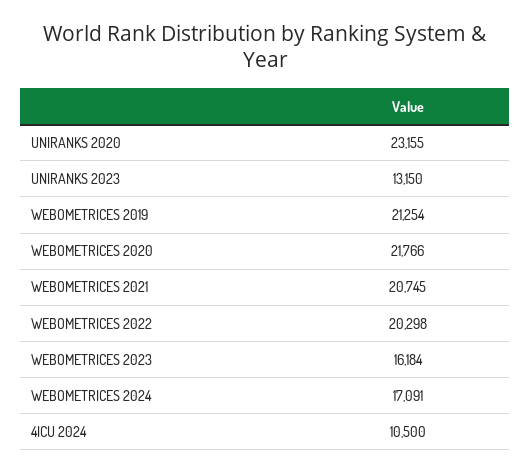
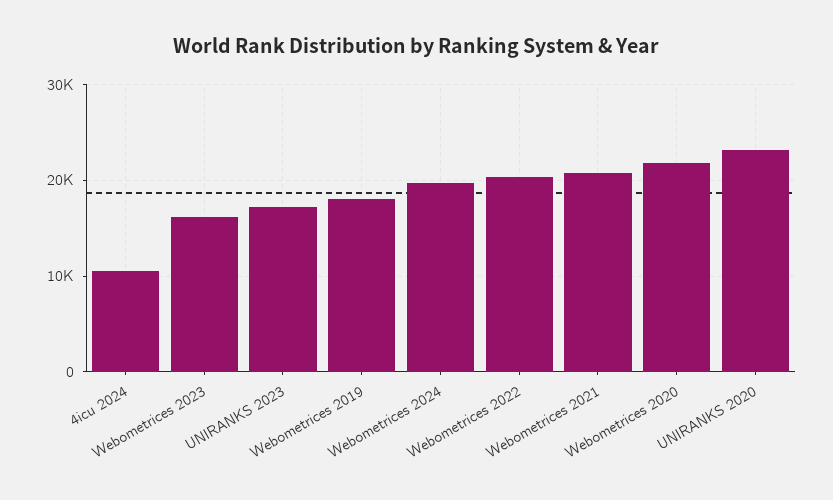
UNIRANKS 2023: 13150 -> 17000
WEBOMETRICES 2019: 21254 -> 18000
WEBOMETRICES 2024: 17091 -> 20000

